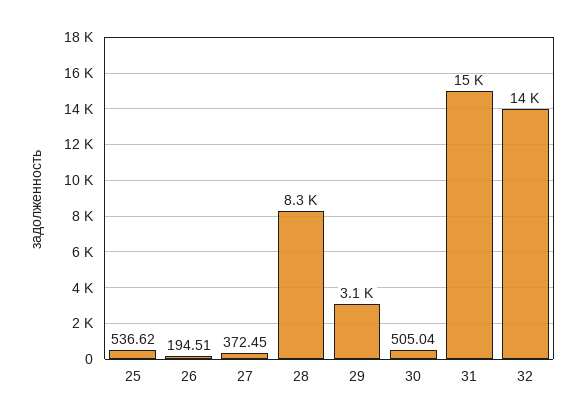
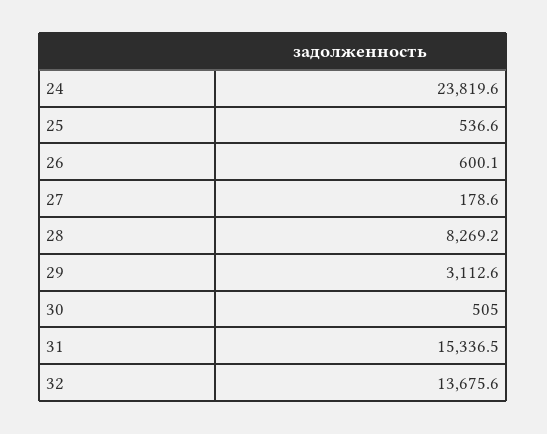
26: 194.51 -> 600.1
27: 372.45 -> 178.6
24: none -> 23819.6

